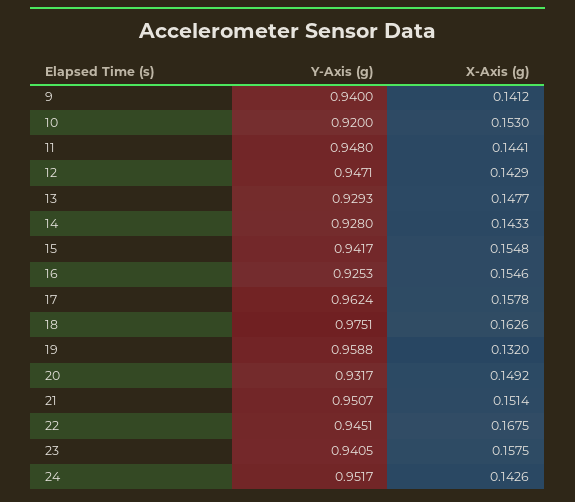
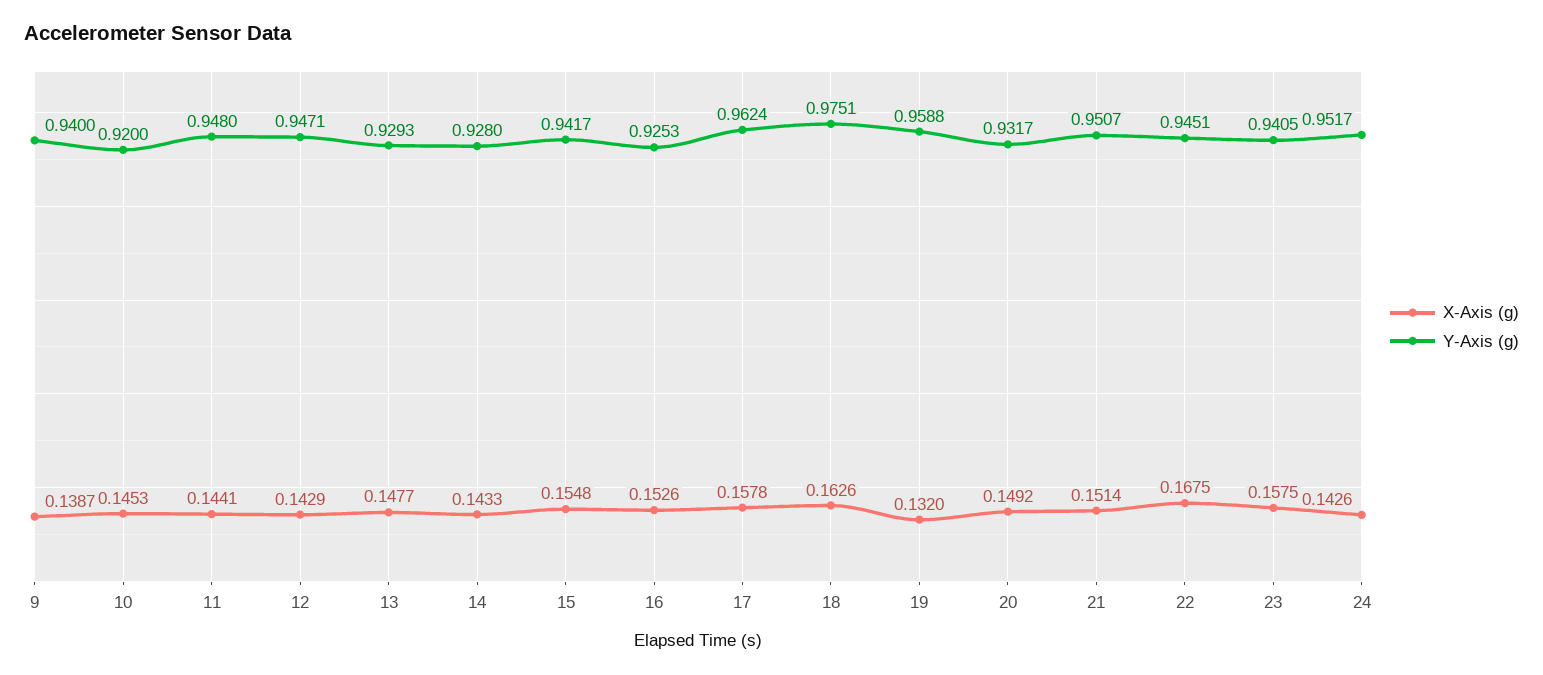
X-Axis (g), 9: 0.1412 -> 0.1387
X-Axis (g), 10: 0.153 -> 0.1453
X-Axis (g), 16: 0.1546 -> 0.1526

